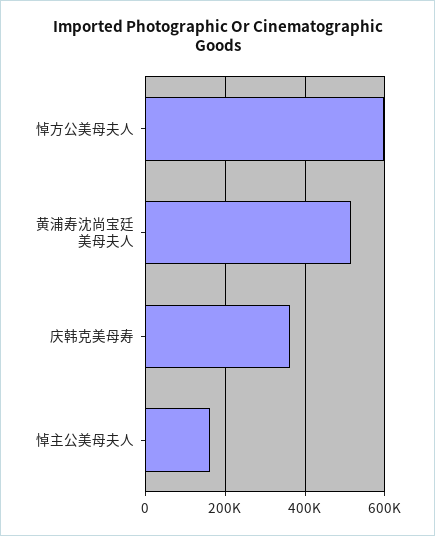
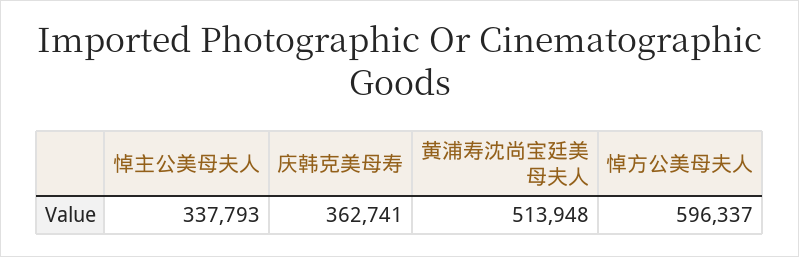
悼主公美母夫人: 160000 -> 337793

